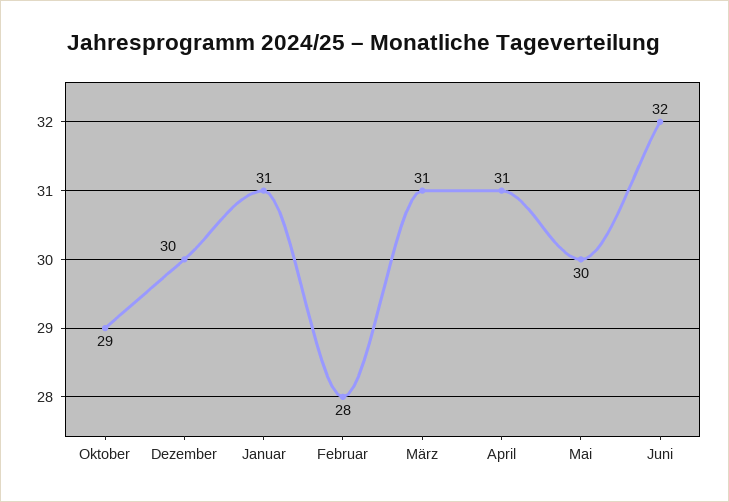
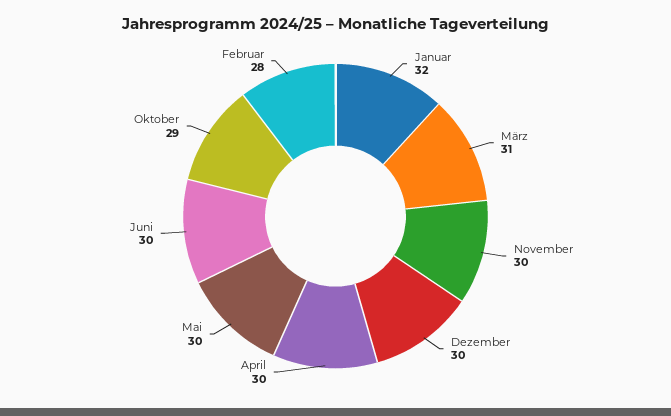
Januar: 31 -> 32
April: 31 -> 30
Juni: 32 -> 30
November: none -> 30

